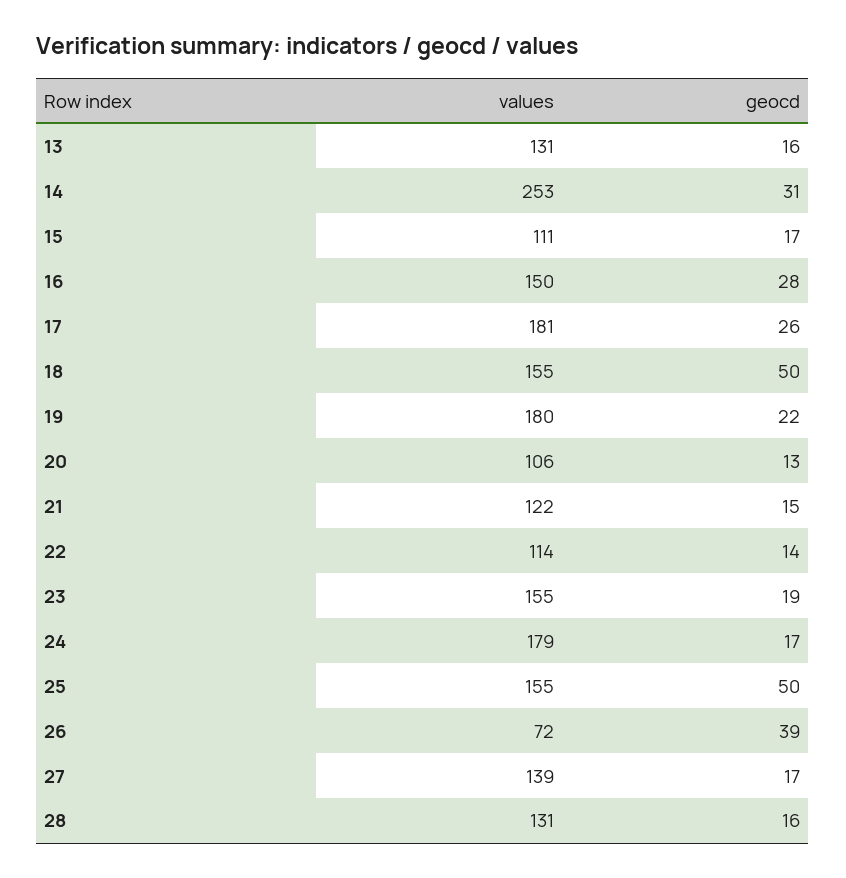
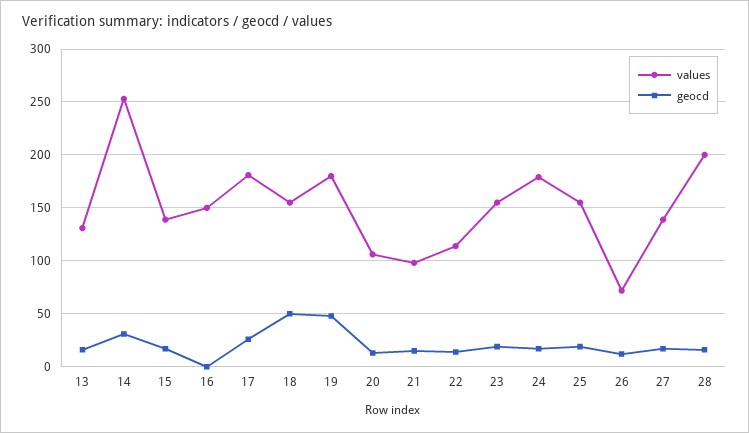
values, 15: 111 -> 140
geocd, 16: 28 -> 0
geocd, 19: 22 -> 50
values, 21: 122 -> 100
geocd, 25: 50 -> 20
geocd, 26: 39 -> 10
values, 28: 131 -> 200

